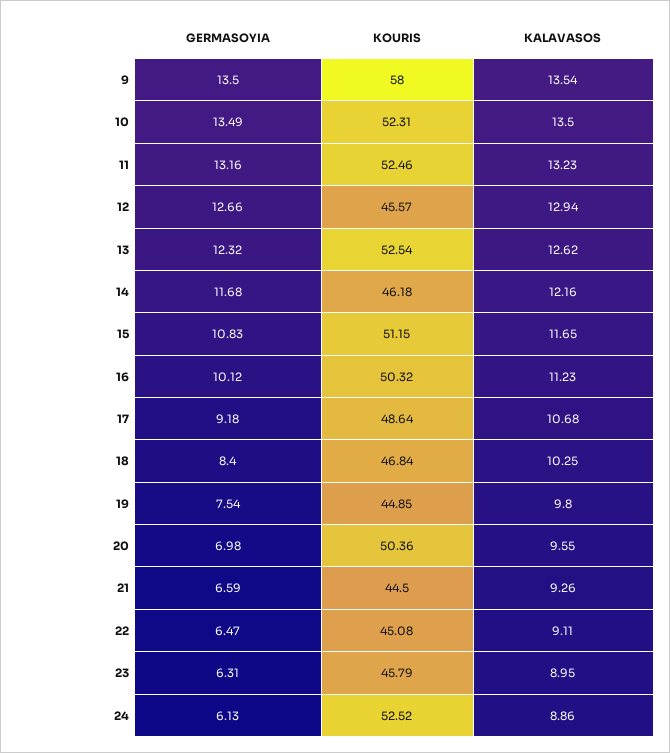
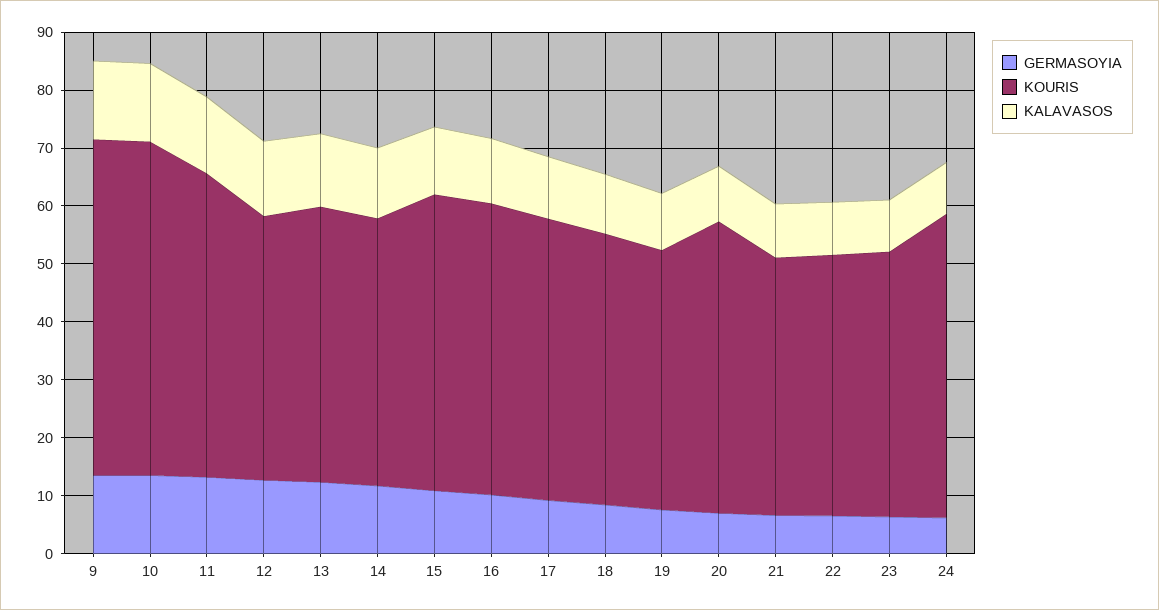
KOURIS, 10: 52.31 -> 58
KOURIS, 13: 52.54 -> 48

